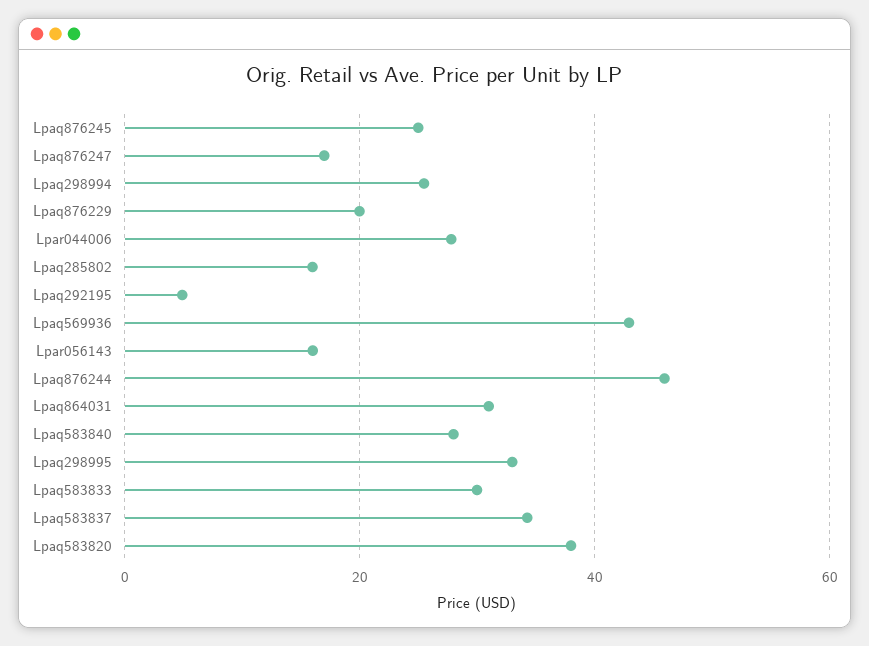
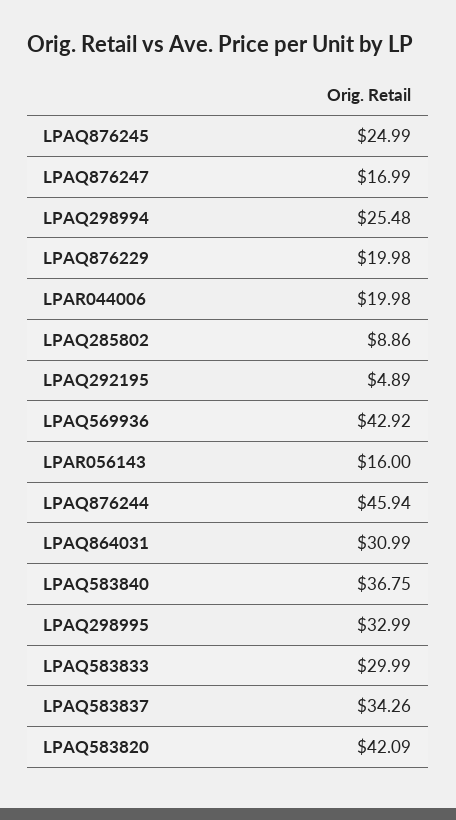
Lpar044006: 28 -> 19.98
Lpaq285802: 16 -> 8.86
Lpaq583840: 28 -> 36.75
Lpaq583820: 38 -> 42.09

